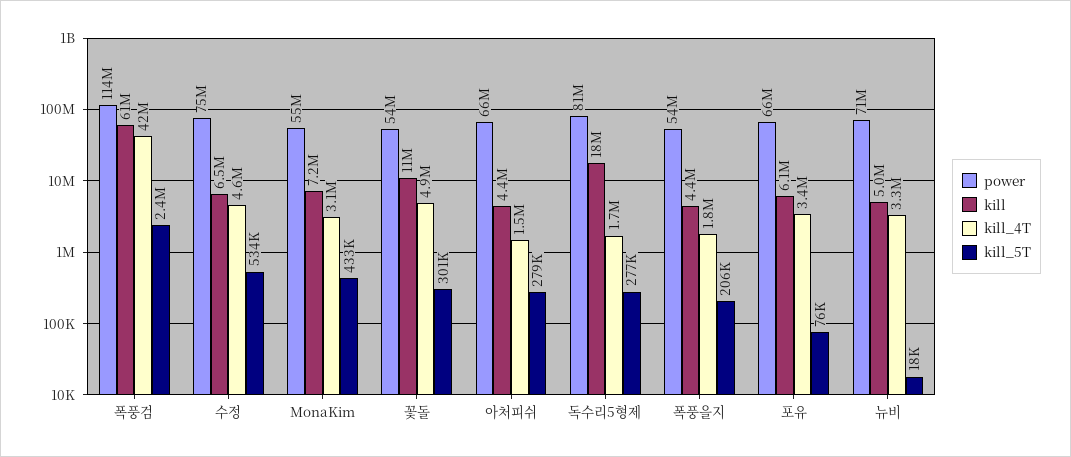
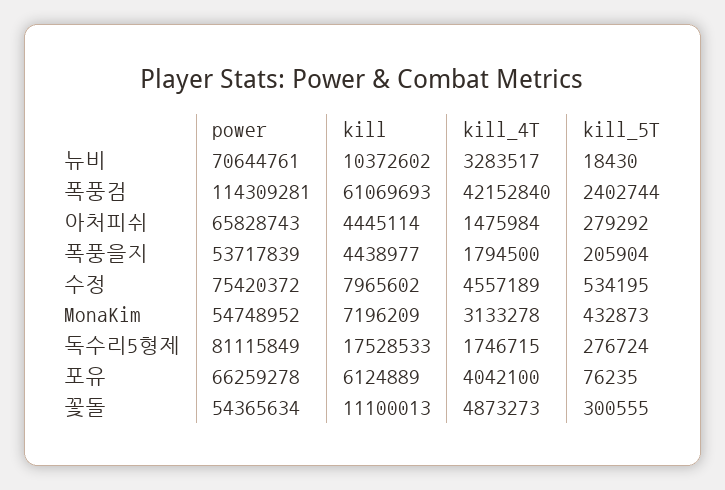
kill, 수정: 6500000 -> 7965602
kill_4T, 포유: 3400000 -> 4042100
kill, 뉴비: 5000000 -> 10372602

